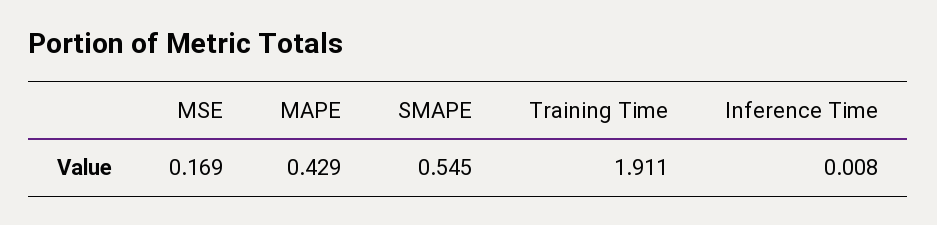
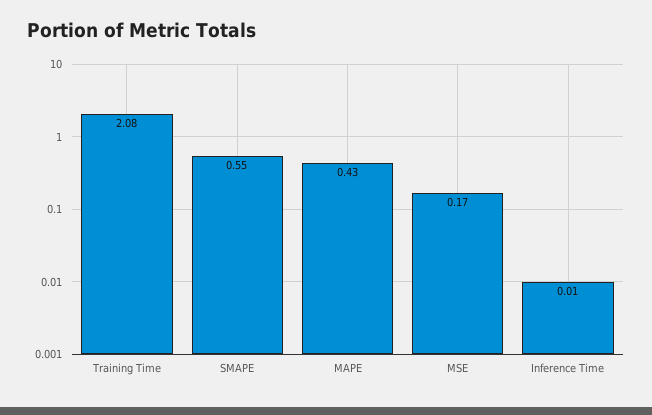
Training Time: 1.911 -> 2.08

